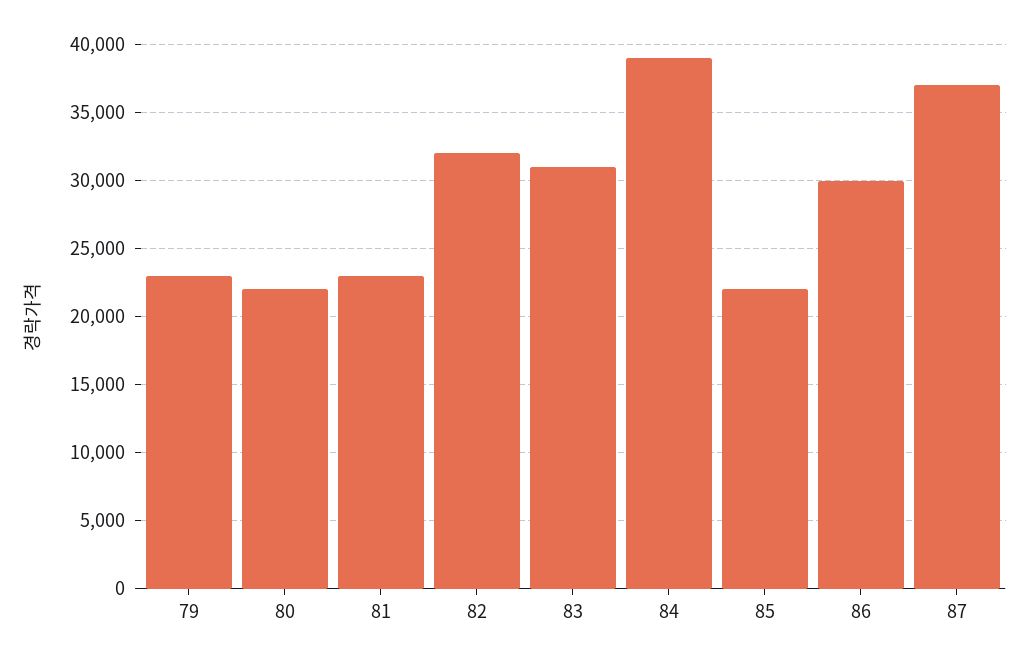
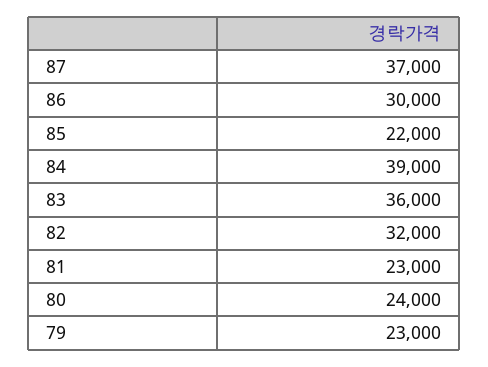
80: 22000 -> 24000
83: 31000 -> 36000

